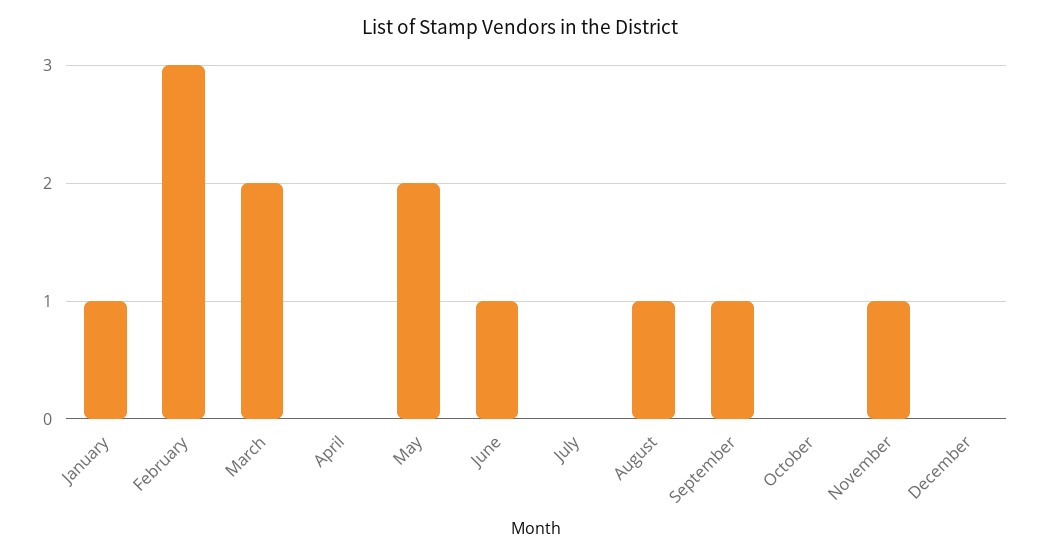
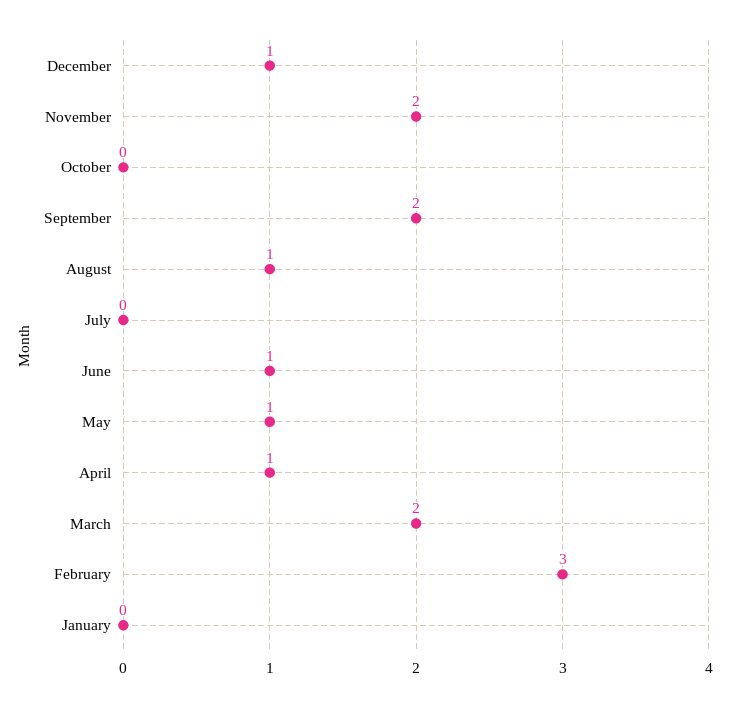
January: 1 -> 0
April: 0 -> 1
May: 2 -> 1
September: 1 -> 2
November: 1 -> 2
December: 0 -> 1

